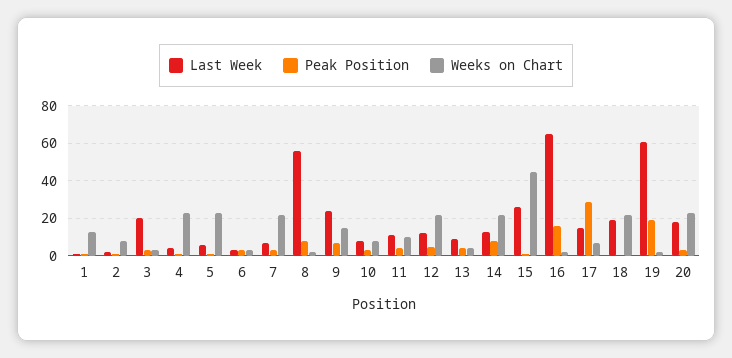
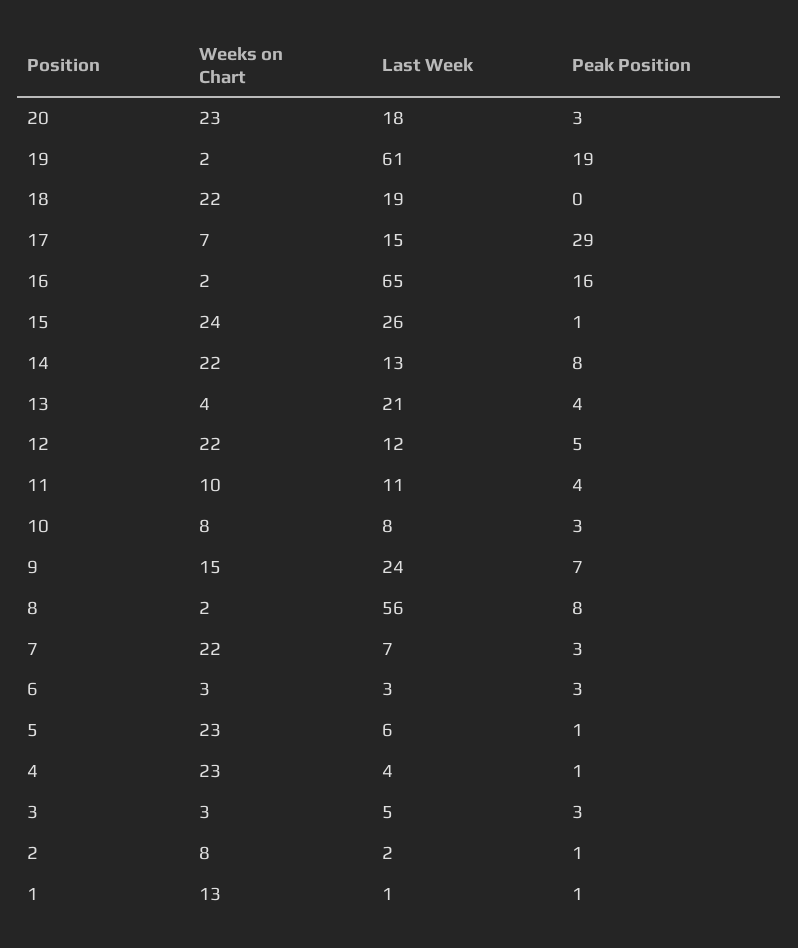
Last Week, 3: 20 -> 5
Last Week, 13: 10 -> 21
Weeks on Chart, 15: 45 -> 24

